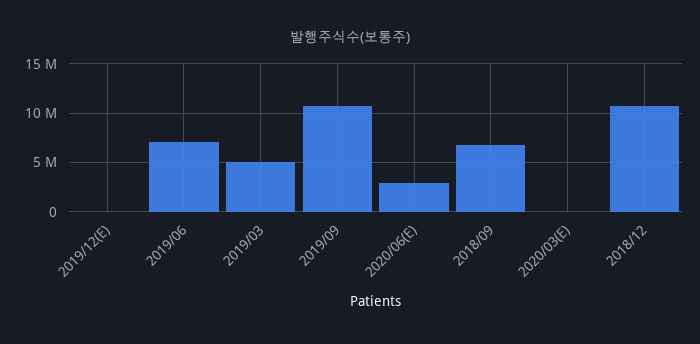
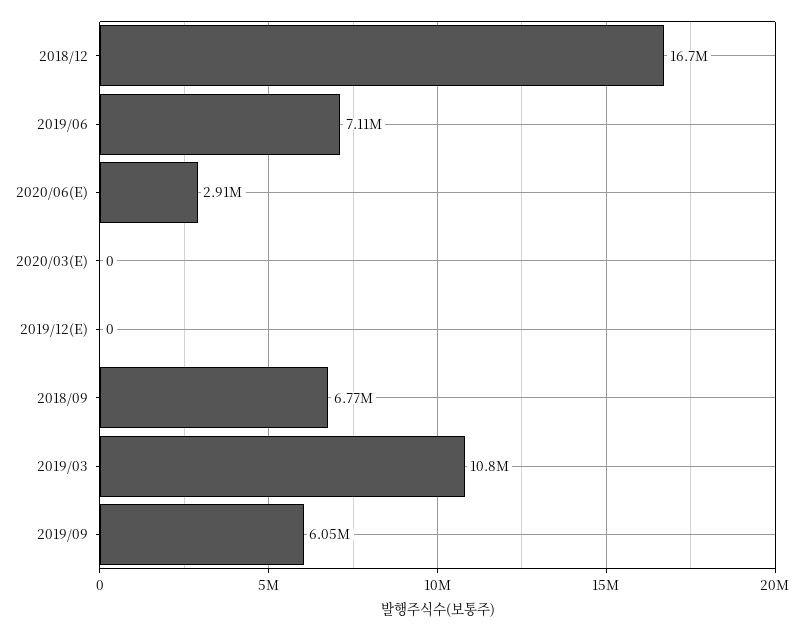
2019/03: 5000000 -> 10800000
2019/09: 11000000 -> 6050000
2018/12: 11000000 -> 16700000

